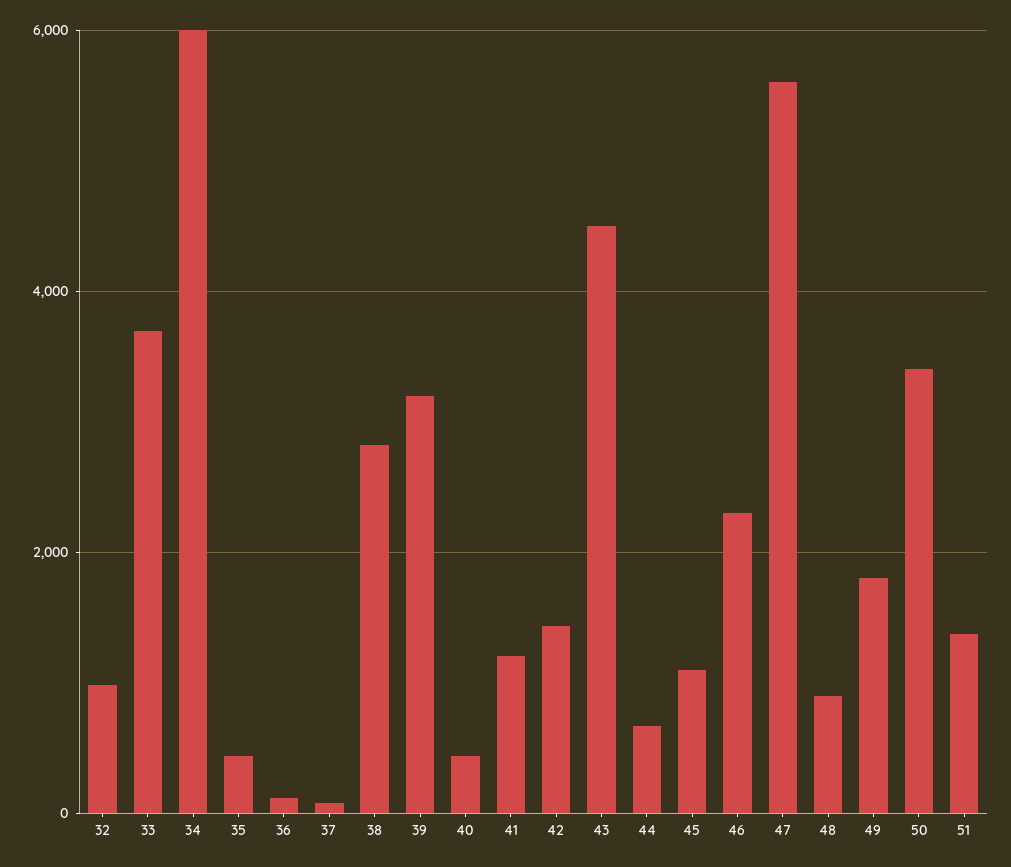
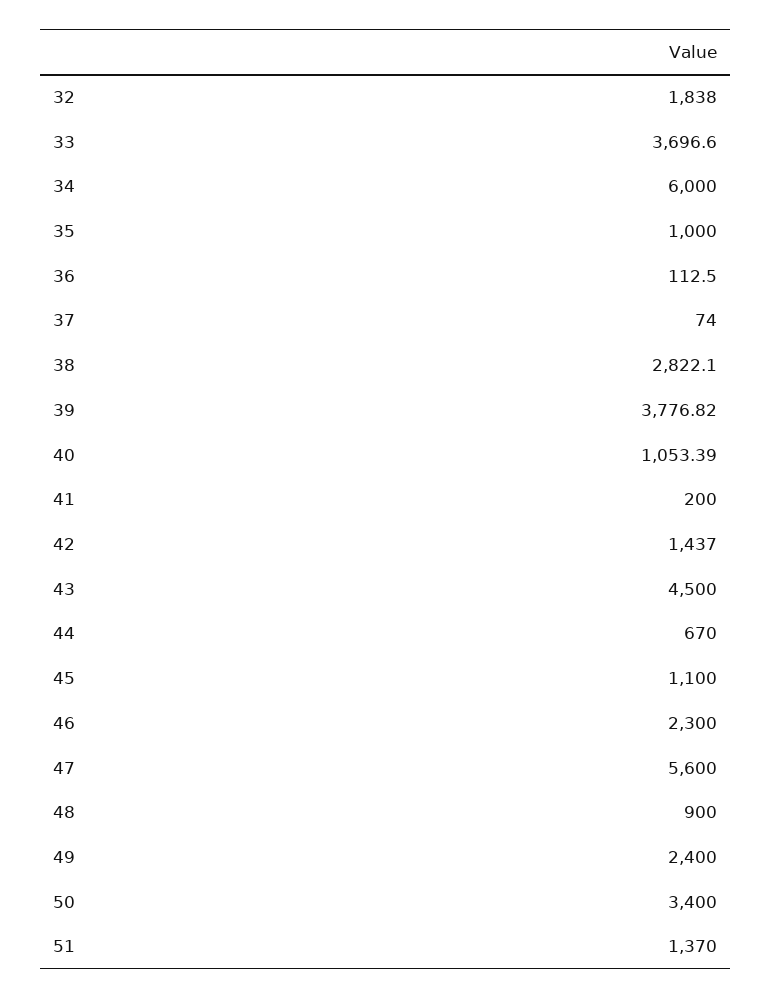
32: 1000 -> 1838
35: 400 -> 1000
39: 3200 -> 3776.82
40: 400 -> 1053.39
41: 1200 -> 200
49: 1800 -> 2400

